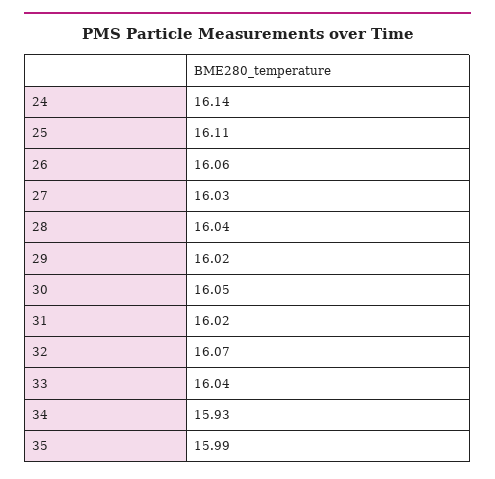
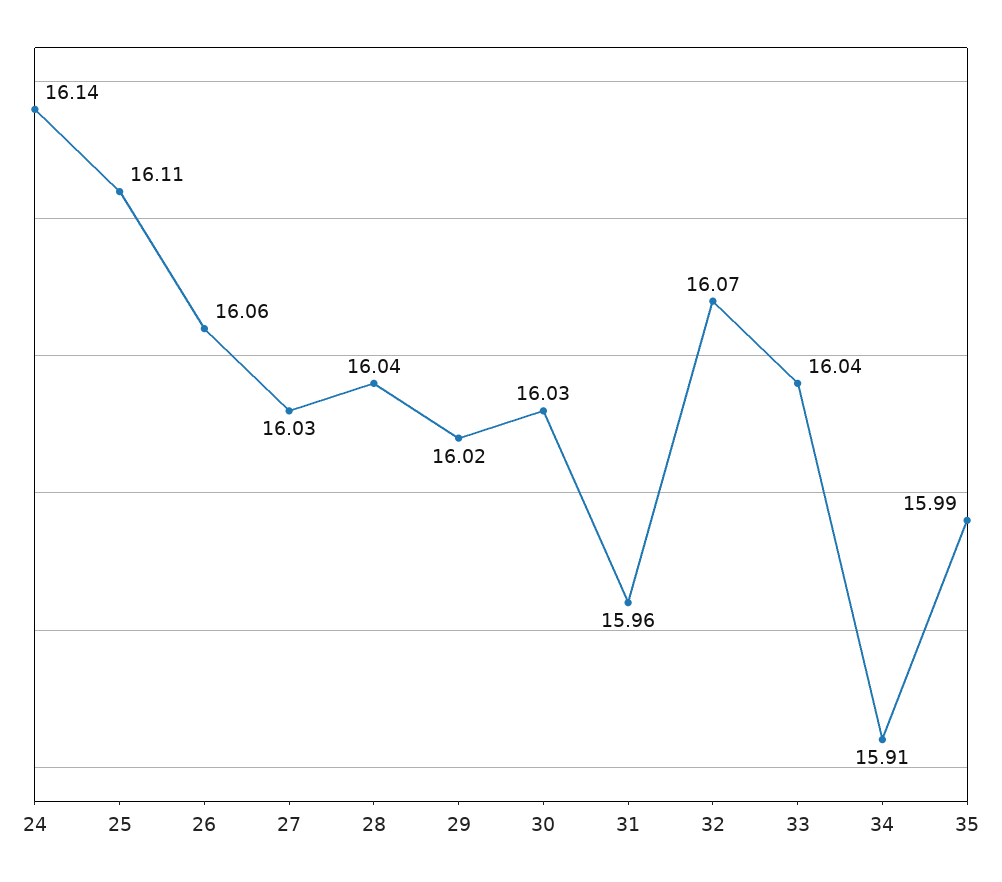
30: 16.05 -> 16.03
31: 16.02 -> 15.96
34: 15.93 -> 15.91

